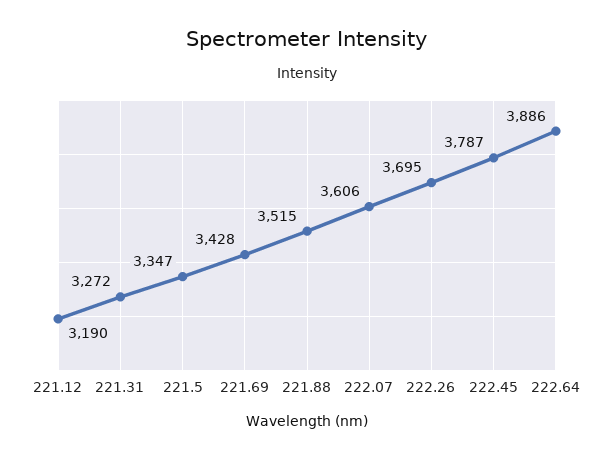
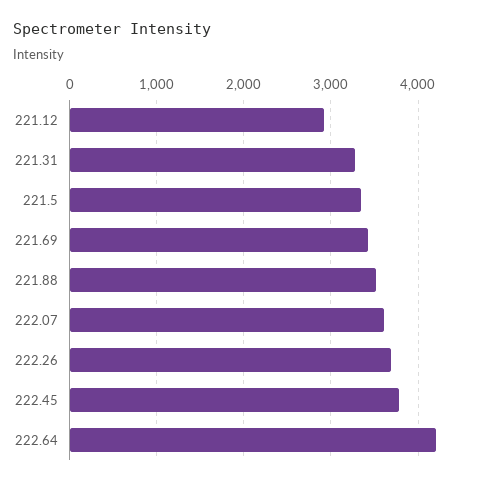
221.12: 3190 -> 2900
222.64: 3886 -> 4200

